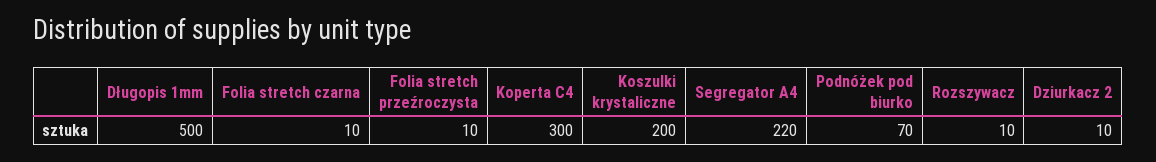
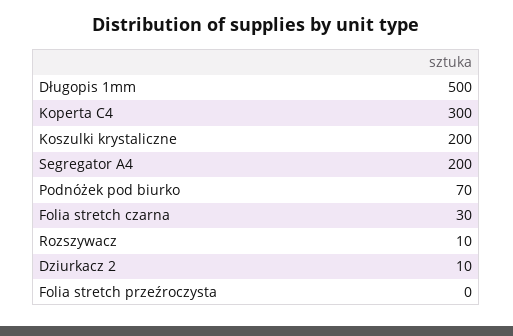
Folia stretch czarna: 10 -> 30
Folia stretch przeźroczysta: 10 -> 0
Segregator A4: 220 -> 200

